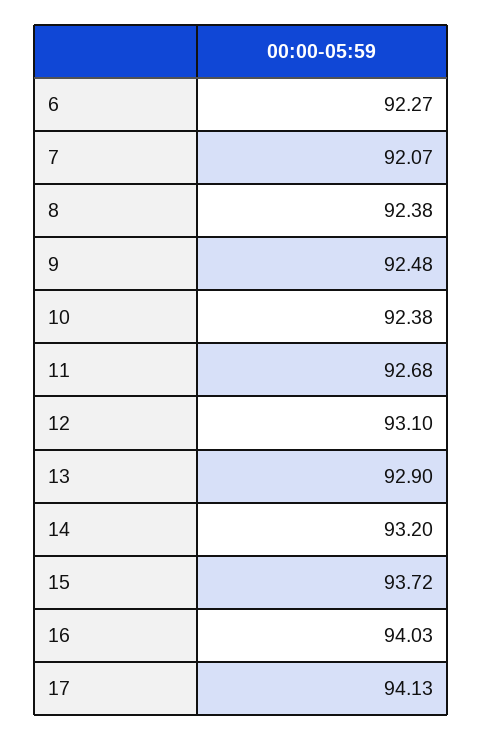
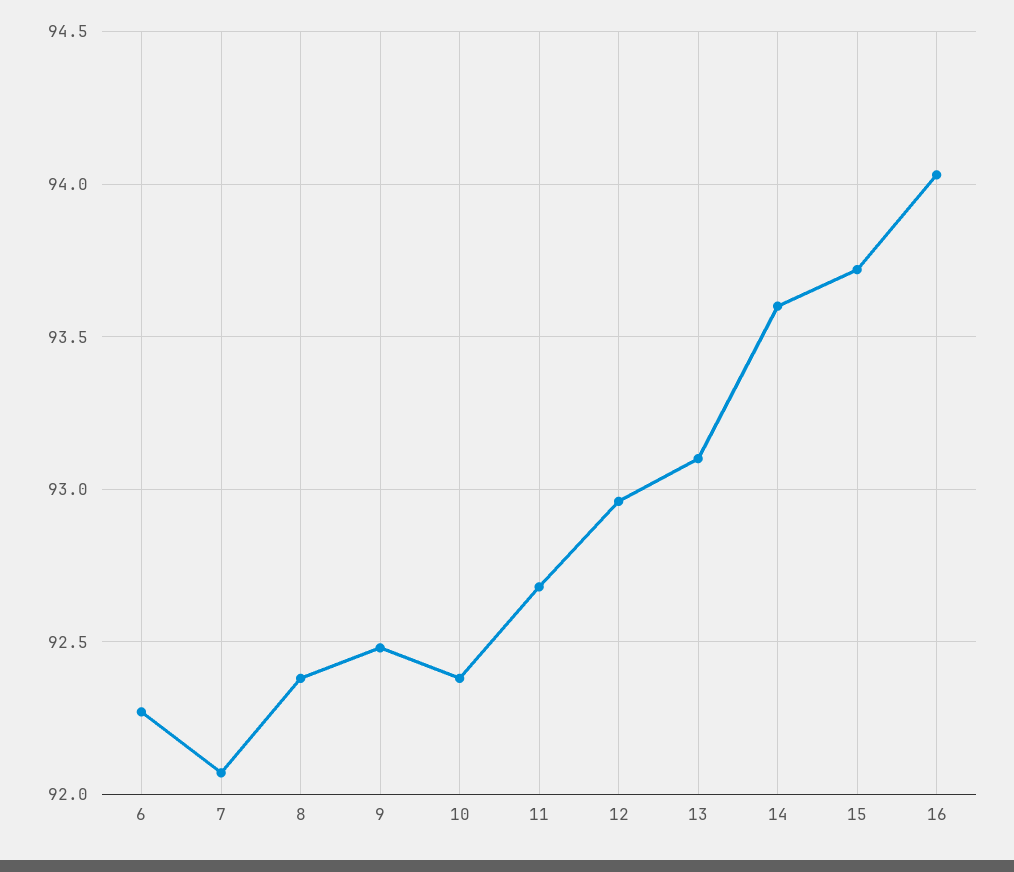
12: 93.1 -> 92.95
13: 92.9 -> 93.1
14: 93.2 -> 93.6
17: 94.13 -> none

